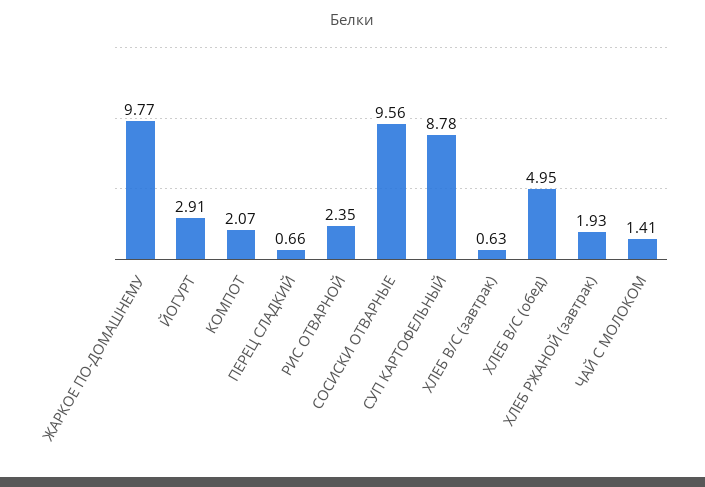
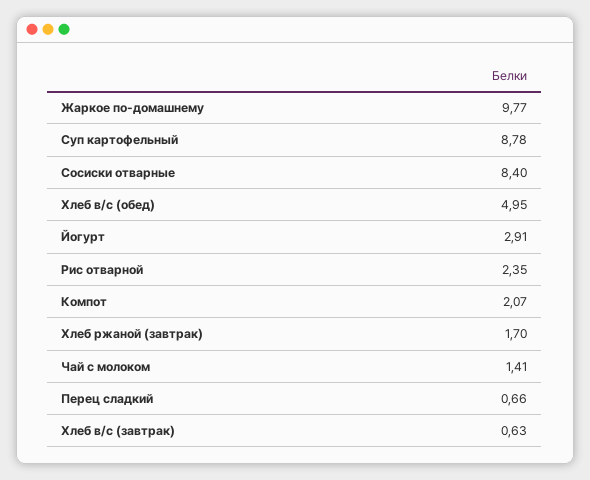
СОСИСКИ ОТВАРНЫЕ: 9.56 -> 8.4
ХЛЕБ РЖАНОЙ (завтрак): 1.93 -> 1.7

